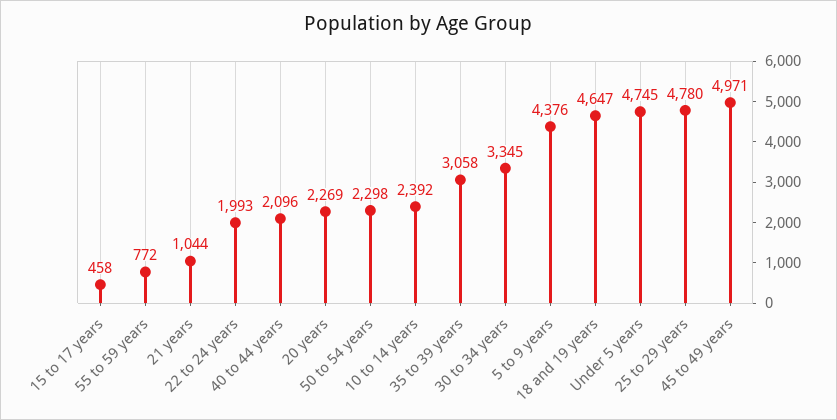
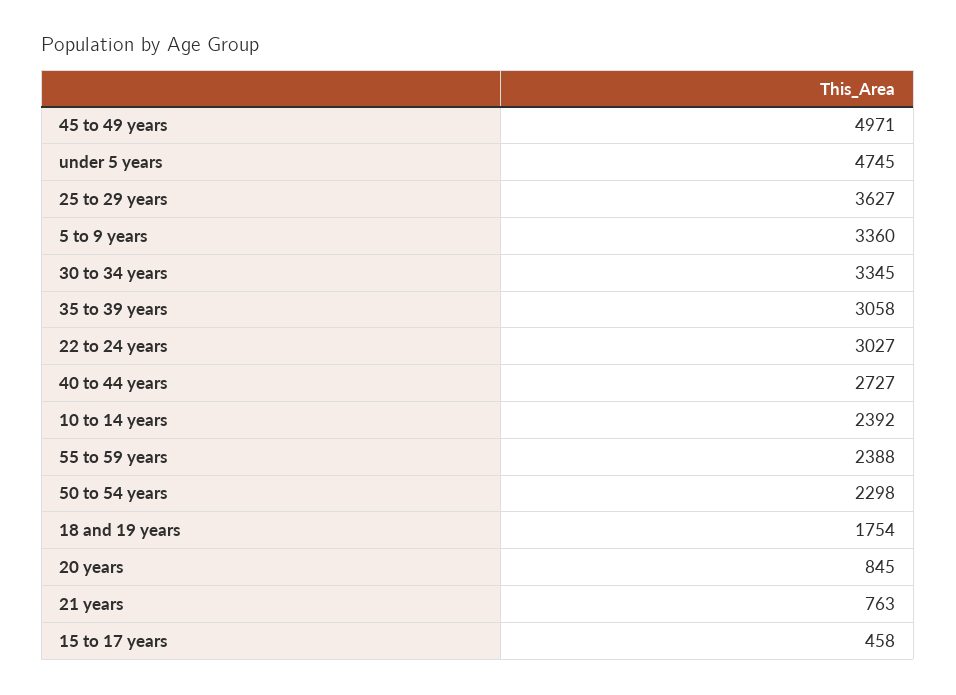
55 to 59 years: 772 -> 2388
21 years: 1044 -> 763
22 to 24 years: 1993 -> 3027
40 to 44 years: 2096 -> 2727
20 years: 2269 -> 845
5 to 9 years: 4376 -> 3360
18 and 19 years: 4647 -> 1754
25 to 29 years: 4780 -> 3627

